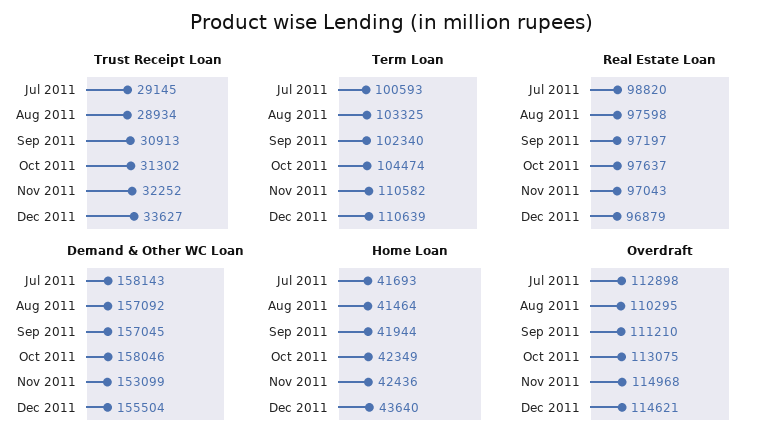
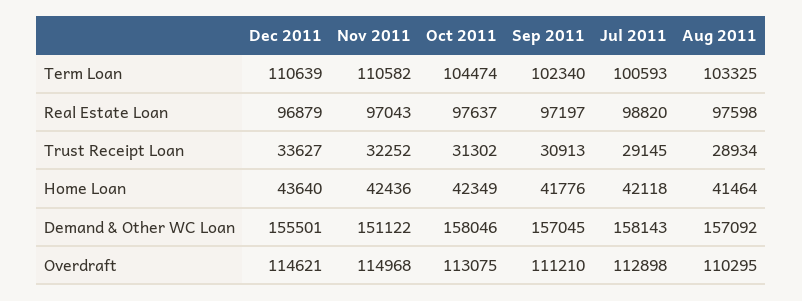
Demand & Other WC Loan, Nov 2011: 153099 -> 151122
Demand & Other WC Loan, Dec 2011: 155504 -> 155501
Home Loan, Jul 2011: 41693 -> 42118
Home Loan, Sep 2011: 41944 -> 41776

